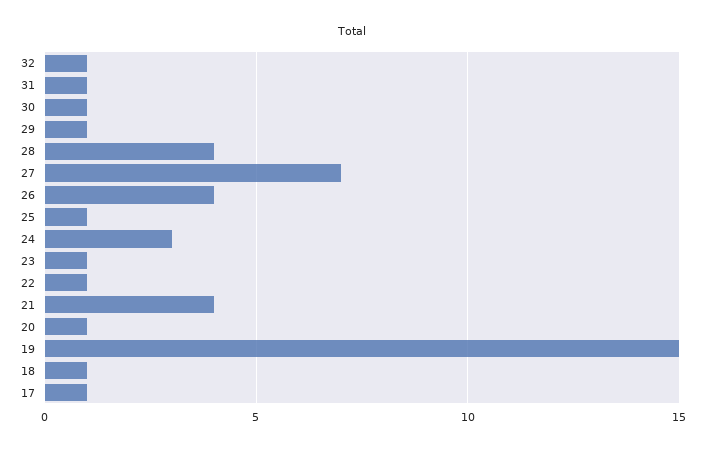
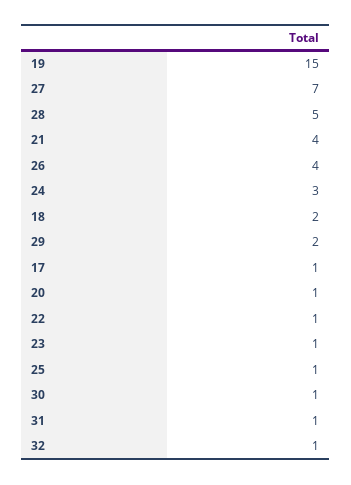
29: 1 -> 2
28: 4 -> 5
18: 1 -> 2

